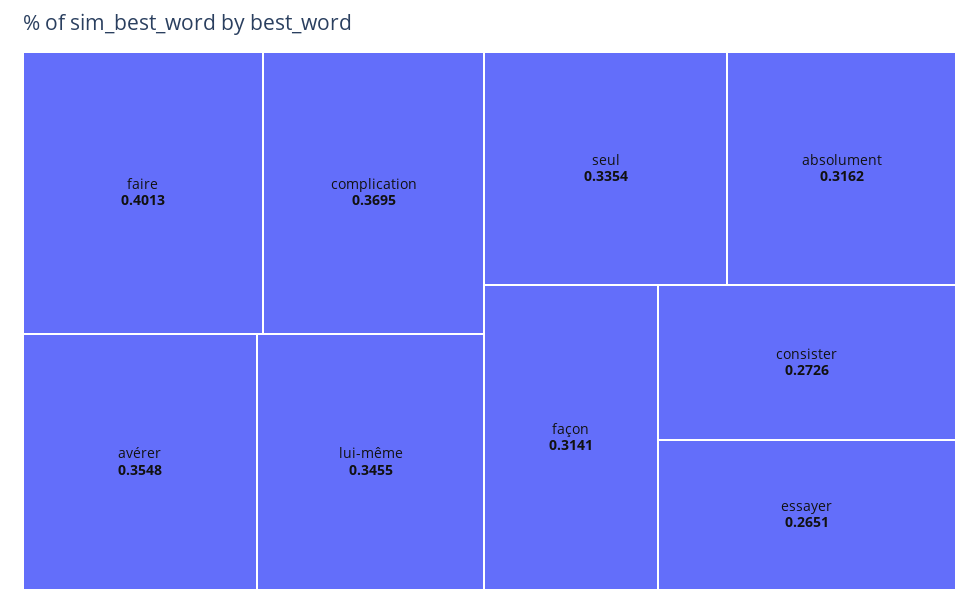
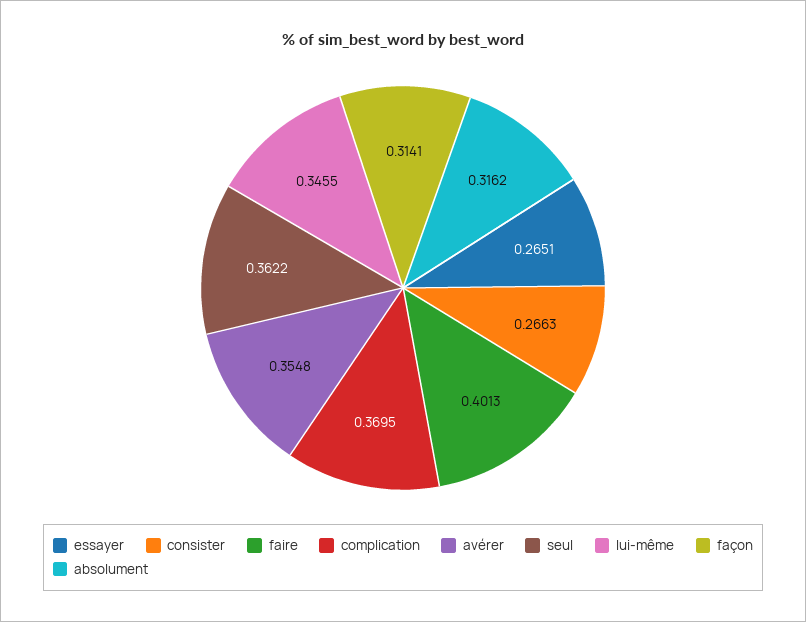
seul: 0.3354 -> 0.3622
consister: 0.2726 -> 0.2663

